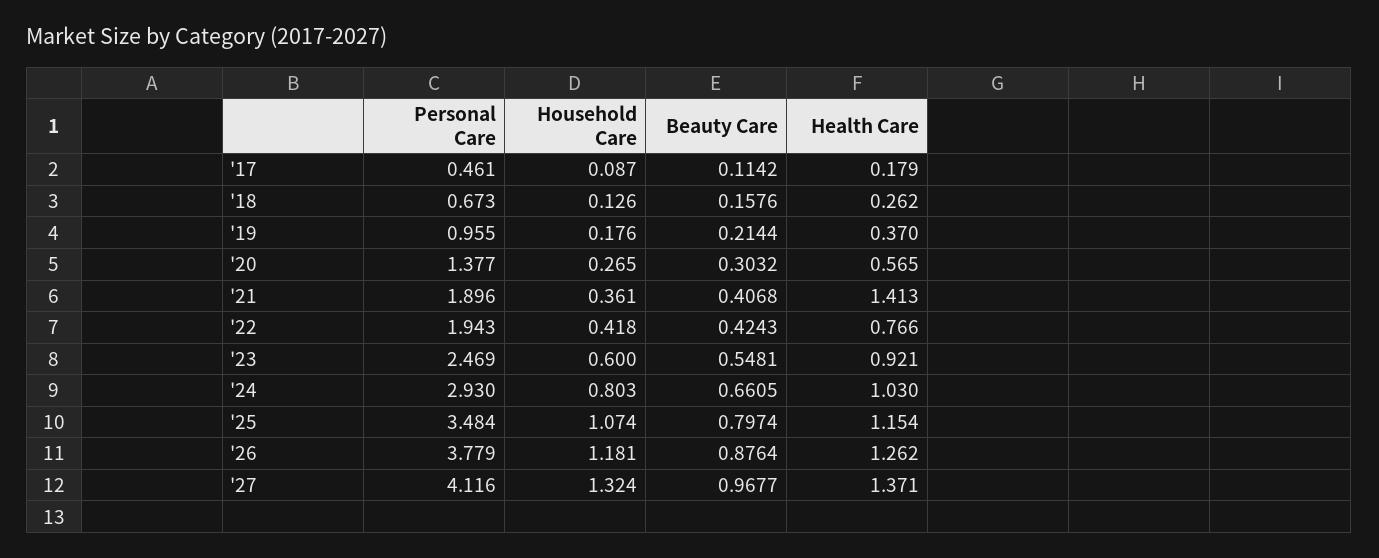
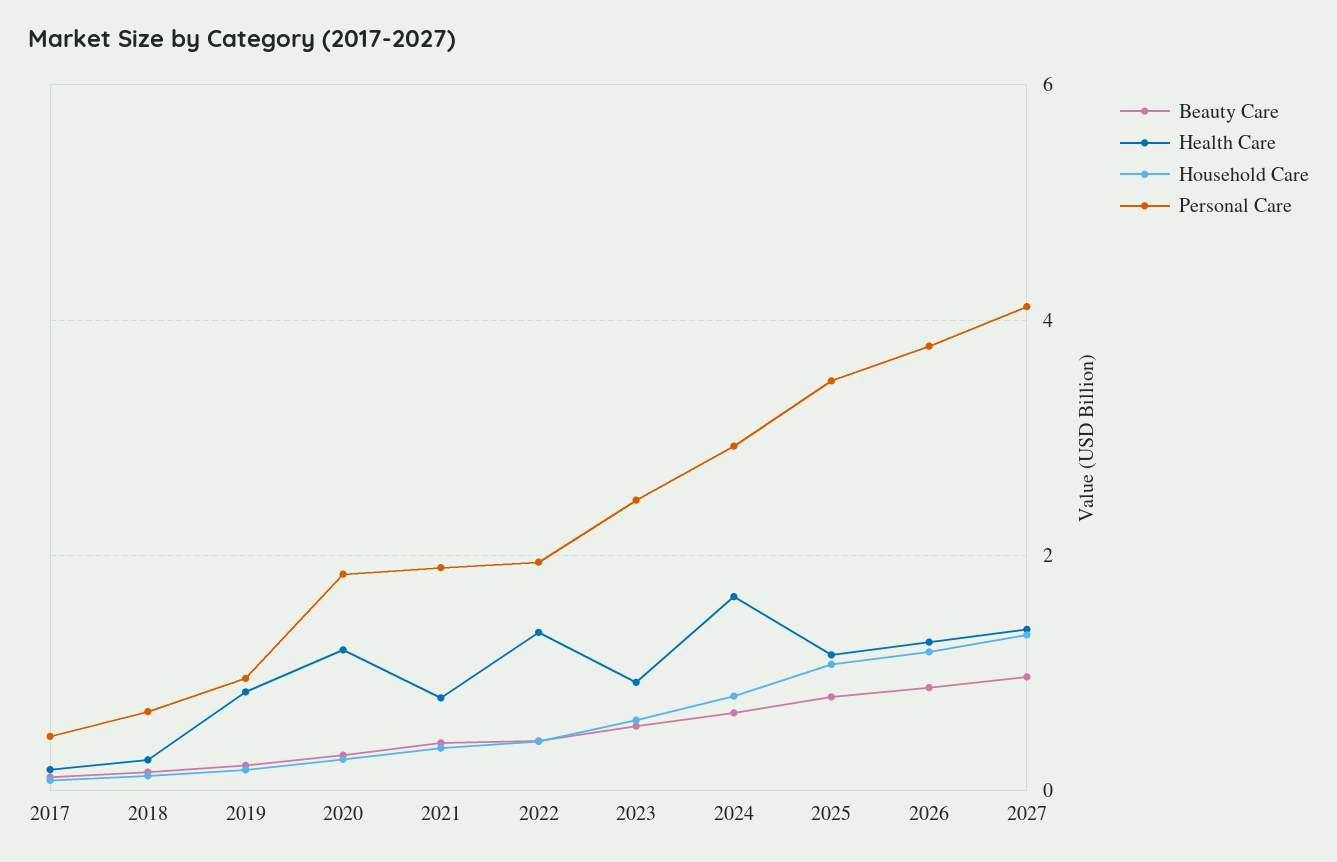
Health Care, '19: 0.37 -> 0.8
Personal Care, '20: 1.377 -> 1.8
Health Care, '20: 0.565 -> 1.2
Health Care, '21: 1.413 -> 0.8
Health Care, '22: 0.766 -> 1.4
Health Care, '24: 1.03 -> 1.6

